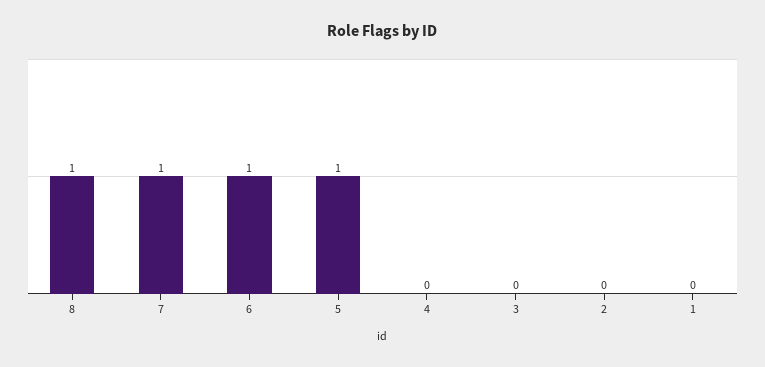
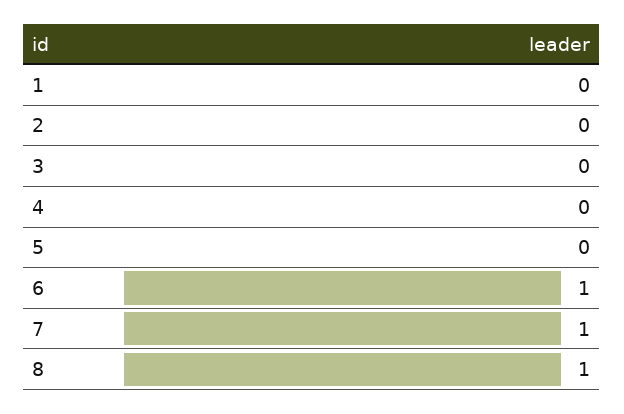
5: 1 -> 0

